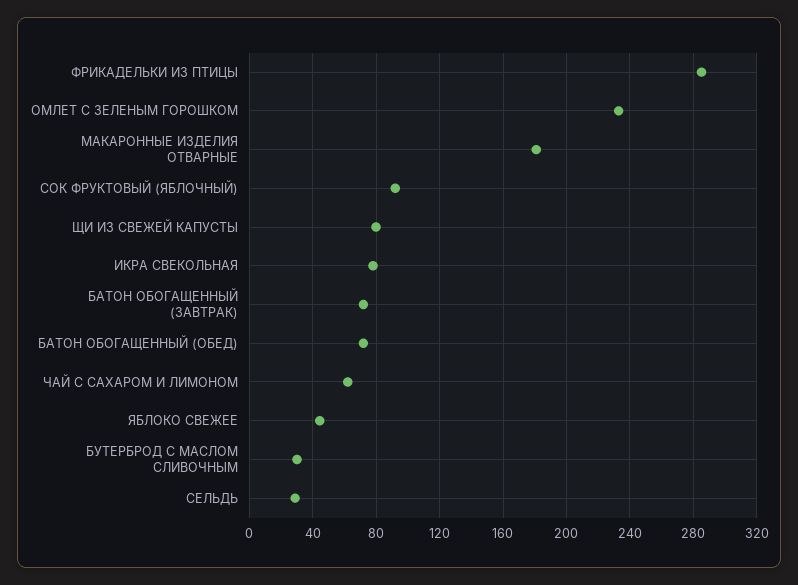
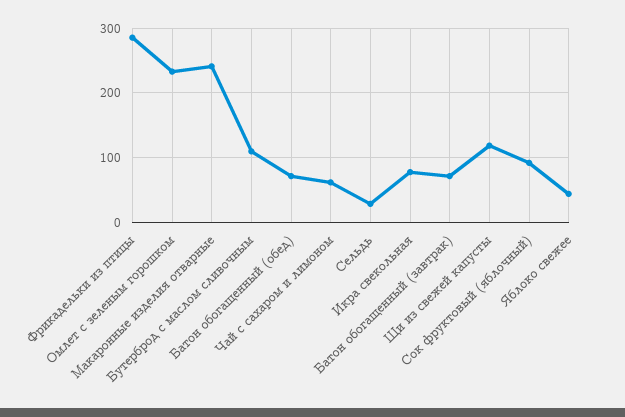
МАКАРОННЫЕ ИЗДЕЛИЯ ОТВАРНЫЕ: 180 -> 240
ЩИ ИЗ СВЕЖЕЙ КАПУСТЫ: 80 -> 120
БУТЕРБРОД С МАСЛОМ СЛИВОЧНЫМ: 30 -> 110

